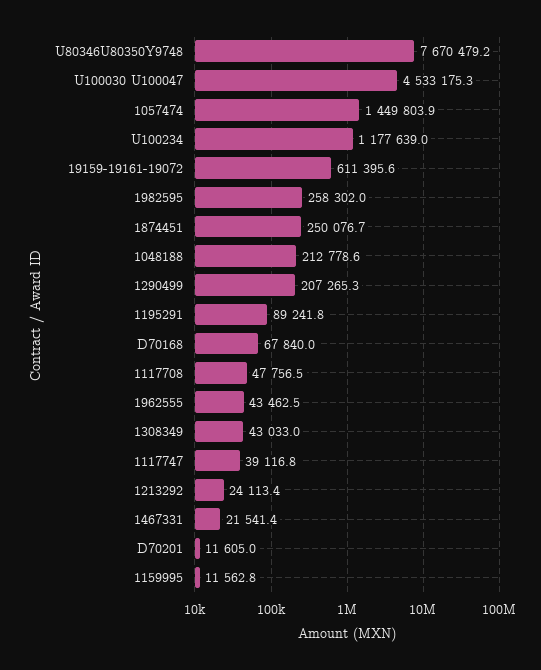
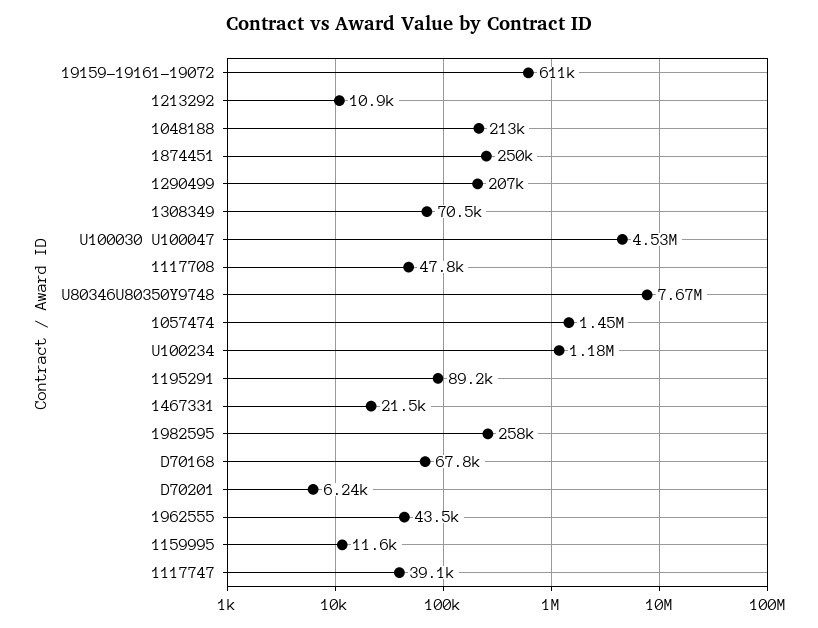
1308349: 43033 -> 70500
1213292: 24113.4 -> 10900
D70201: 11605 -> 6240

